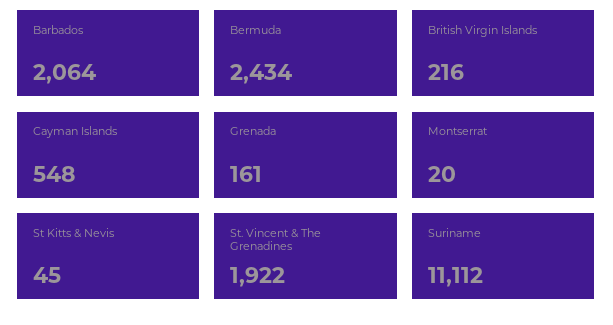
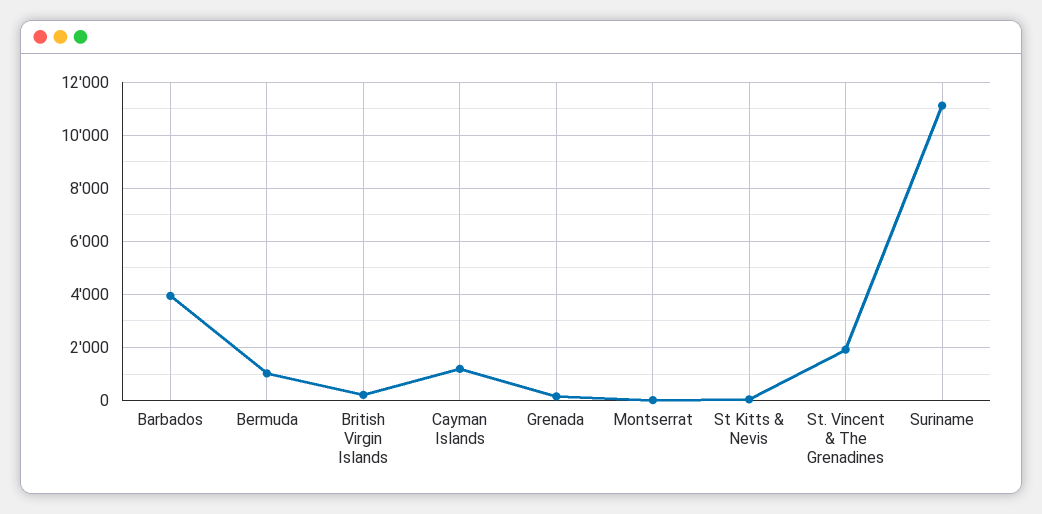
Barbados: 2064 -> 4000
Bermuda: 2434 -> 1000
Cayman Islands: 548 -> 1250

